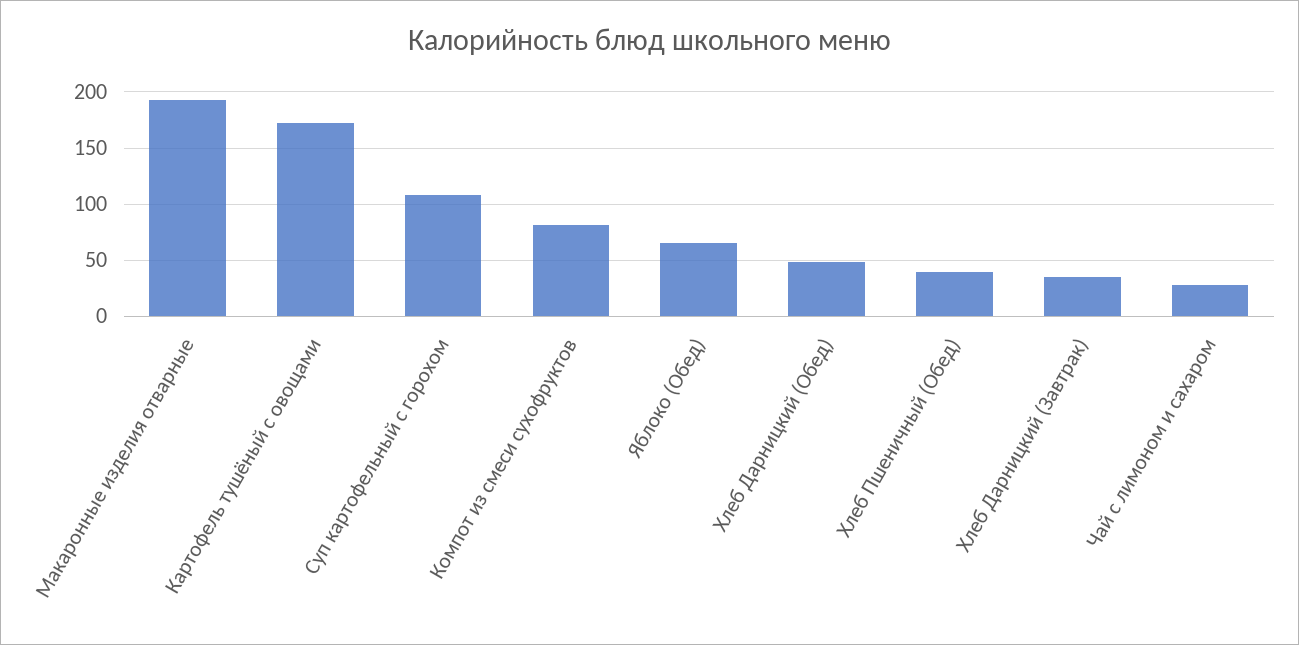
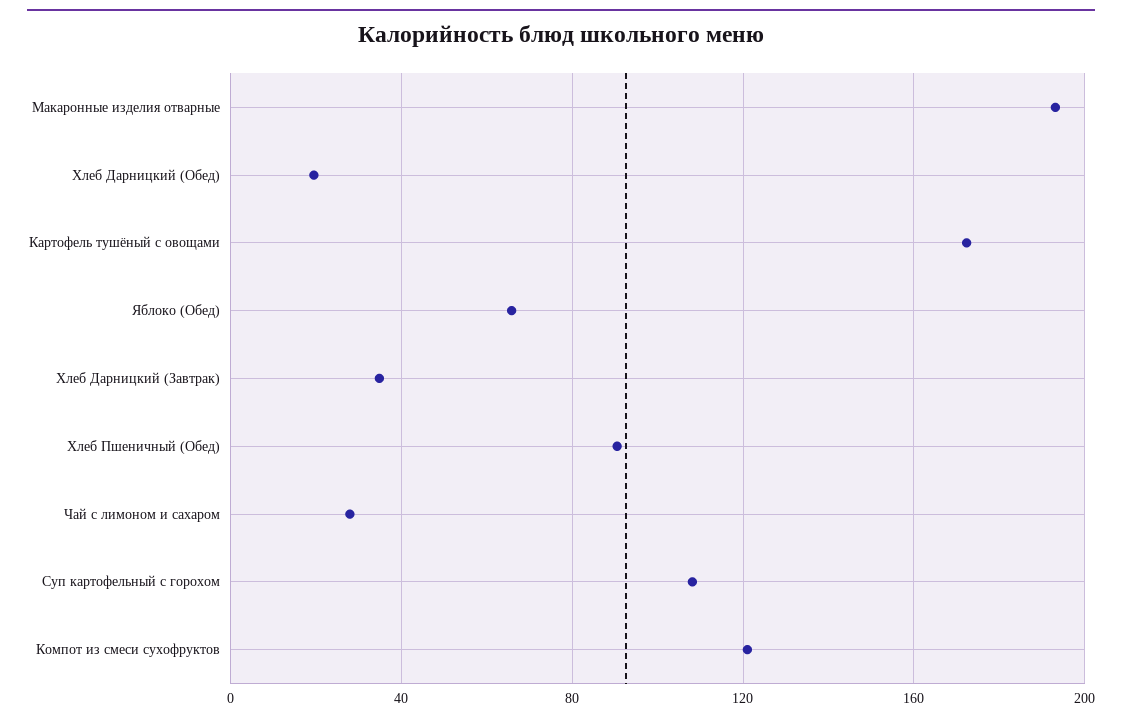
Компот из смеси сухофруктов: 80 -> 120
Хлеб Дарницкий (Обед): 50 -> 20
Хлеб Пшеничный (Обед): 40 -> 90

